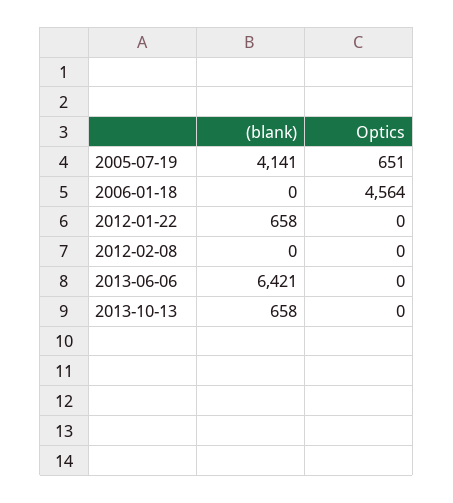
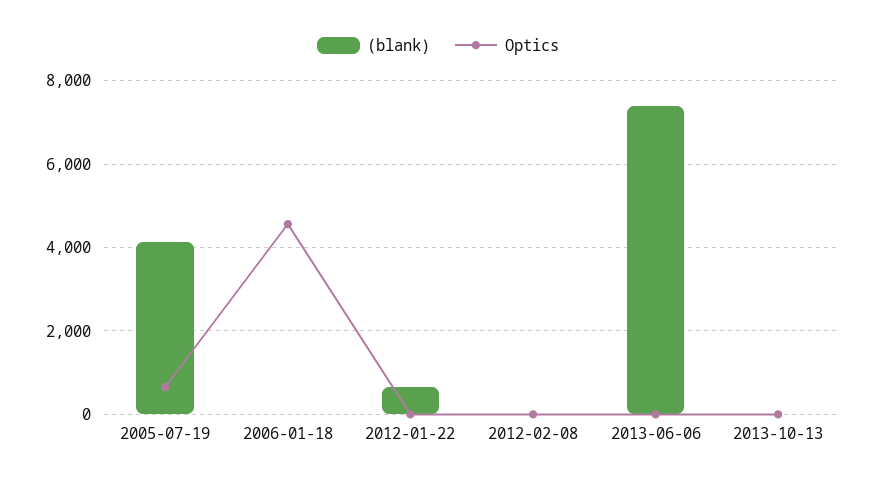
(blank), 2013-06-06: 6421 -> 7400
(blank), 2013-10-13: 658 -> 0

